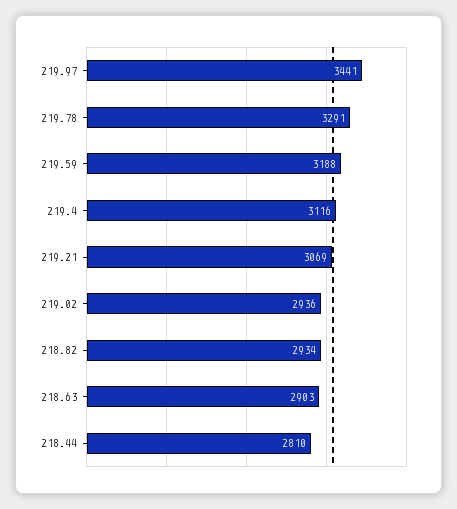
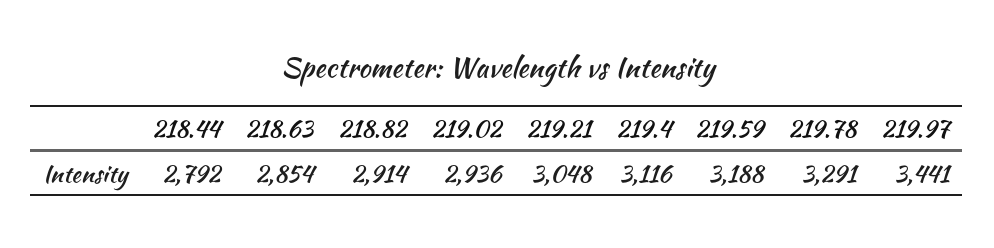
219.21: 3069 -> 3048
218.82: 2934 -> 2914
218.63: 2903 -> 2854
218.44: 2810 -> 2792

